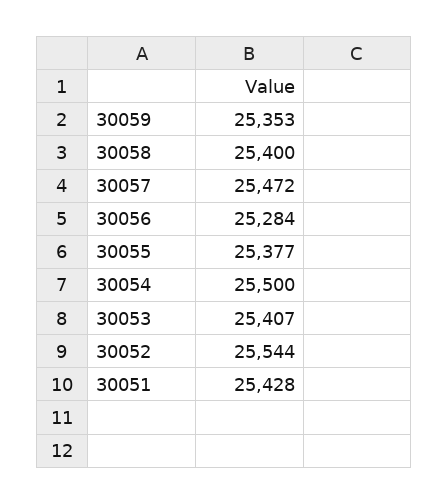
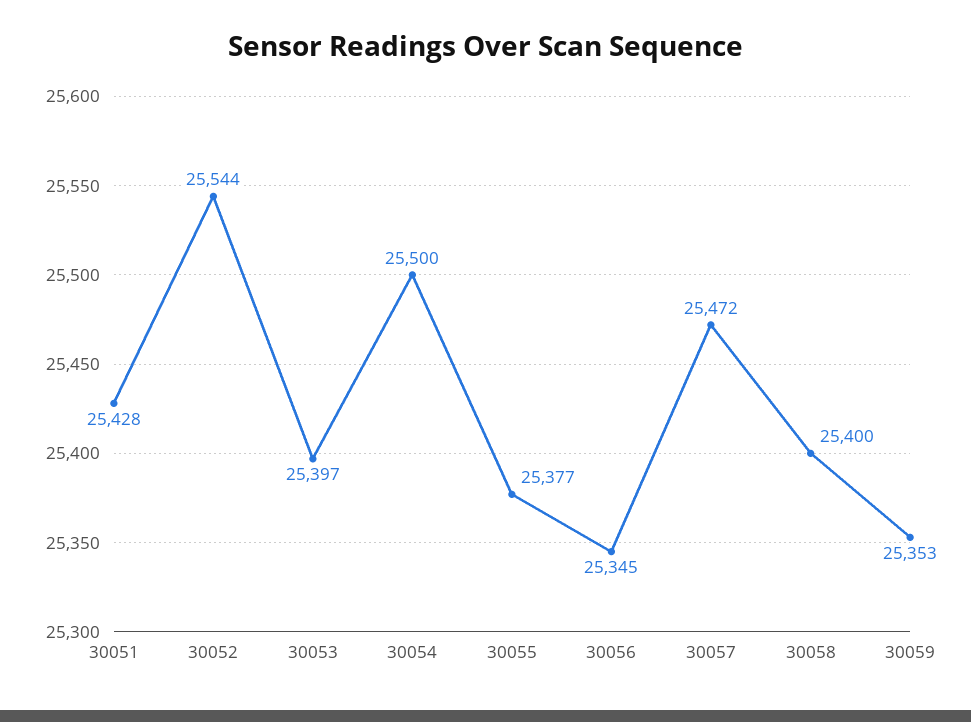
30056: 25284 -> 25345
30053: 25407 -> 25397

